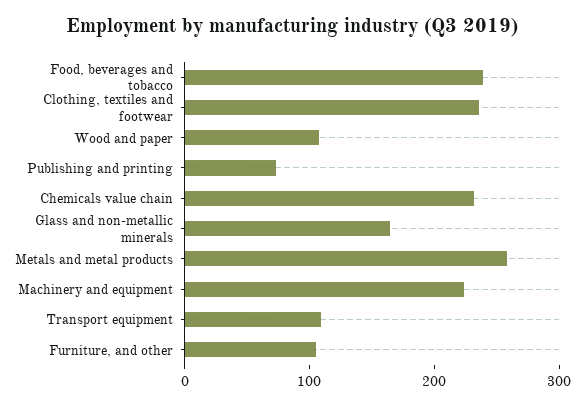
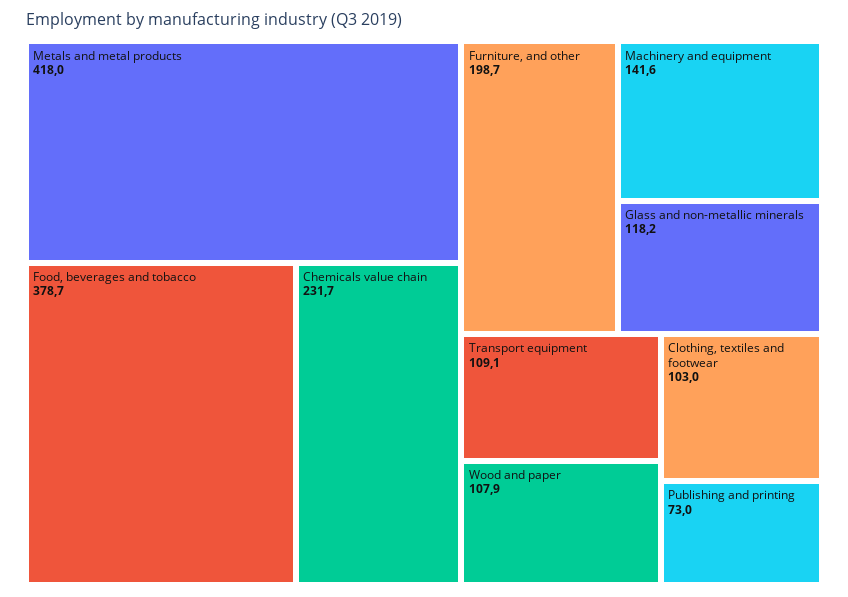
Food, beverages and tobacco: 240 -> 378.7
Clothing, textiles and footwear: 240 -> 103
Glass and non-metallic minerals: 160 -> 118.2
Metals and metal products: 260 -> 418
Machinery and equipment: 220 -> 141.6
Furniture, and other: 100 -> 198.7

